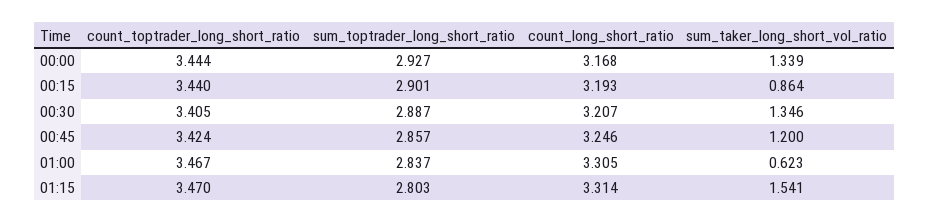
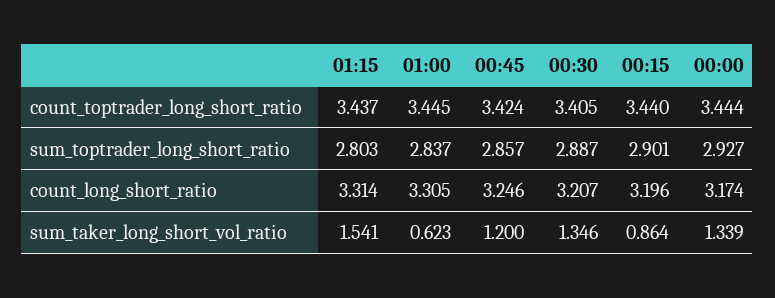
count_long_short_ratio, 00:00: 3.168 -> 3.174
count_long_short_ratio, 00:15: 3.193 -> 3.196
count_toptrader_long_short_ratio, 01:00: 3.467 -> 3.445
count_toptrader_long_short_ratio, 01:15: 3.47 -> 3.437

